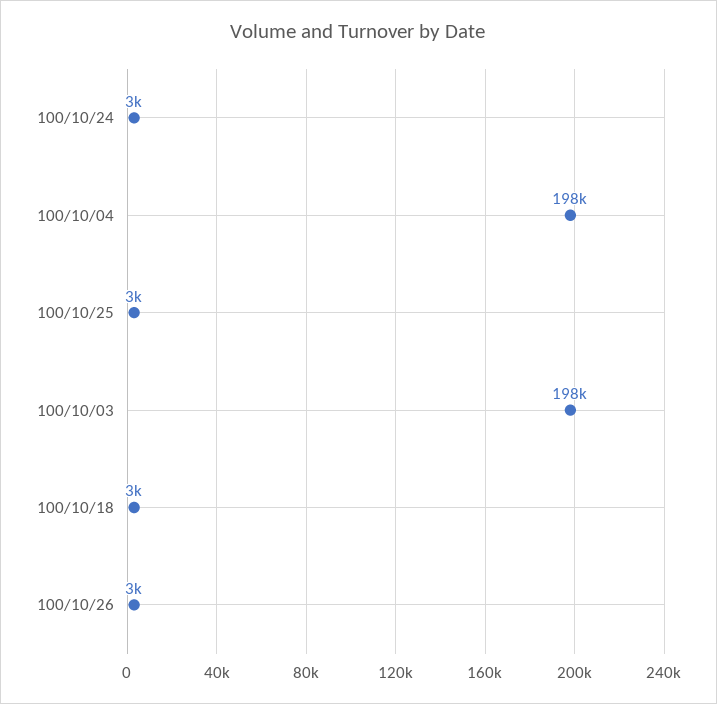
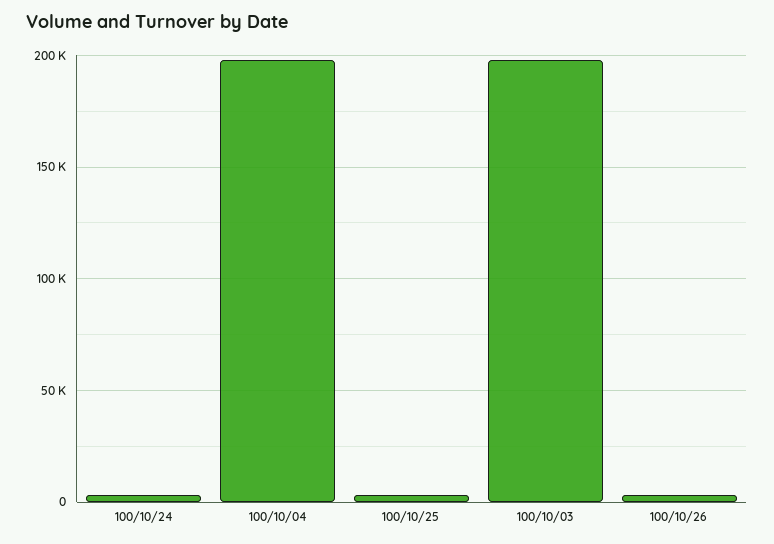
100/10/18: 3000 -> none

